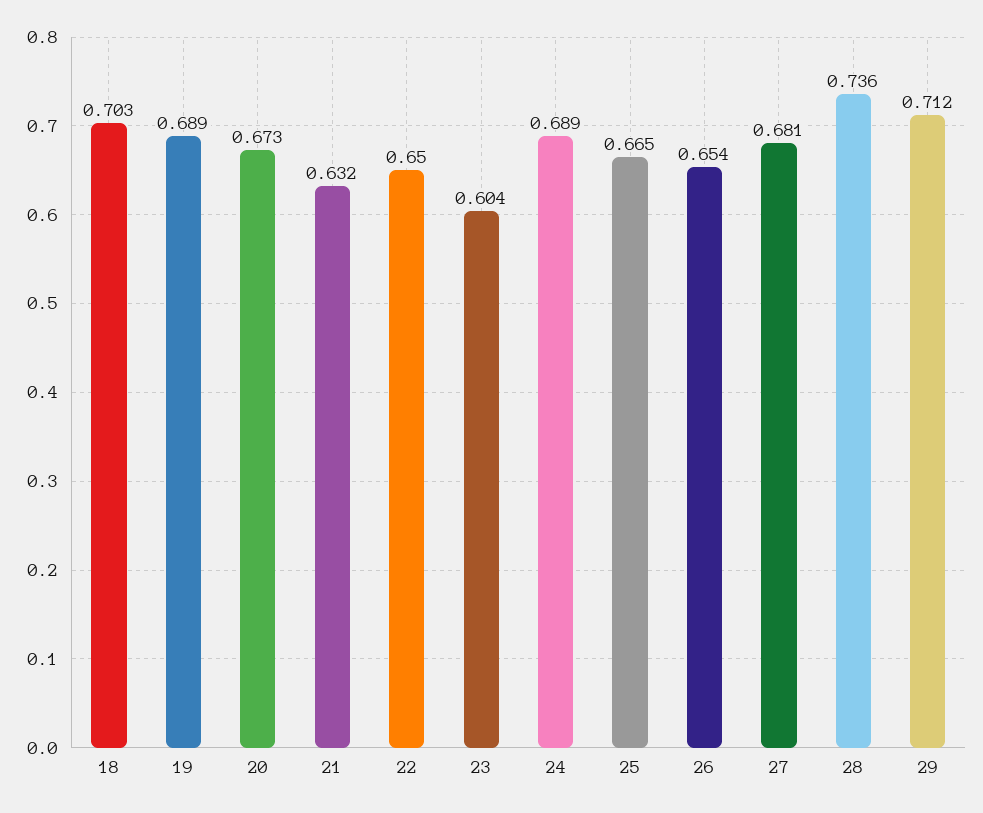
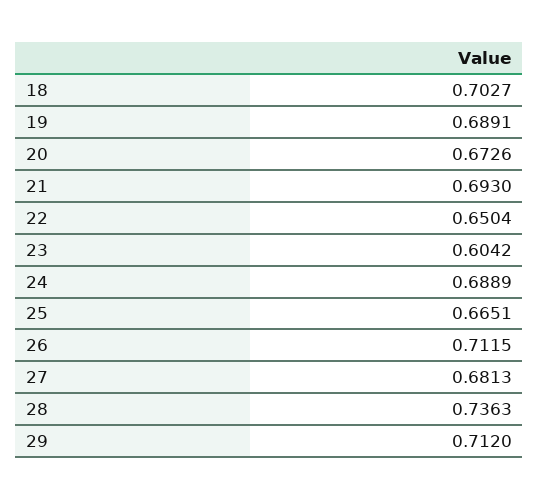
21: 0.632 -> 0.693
26: 0.654 -> 0.7115

